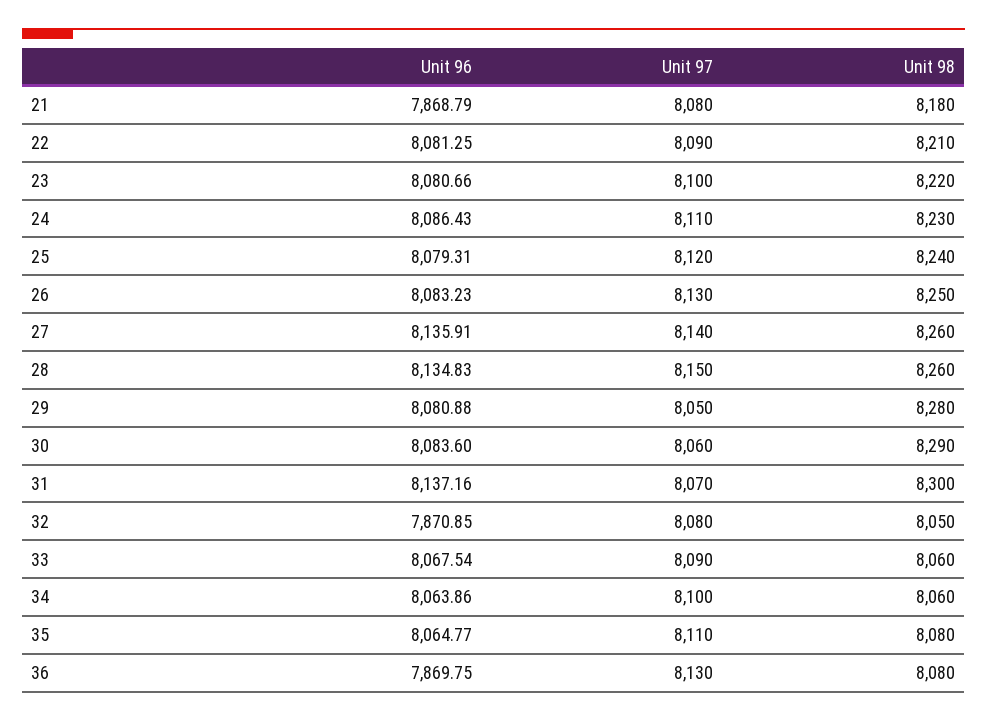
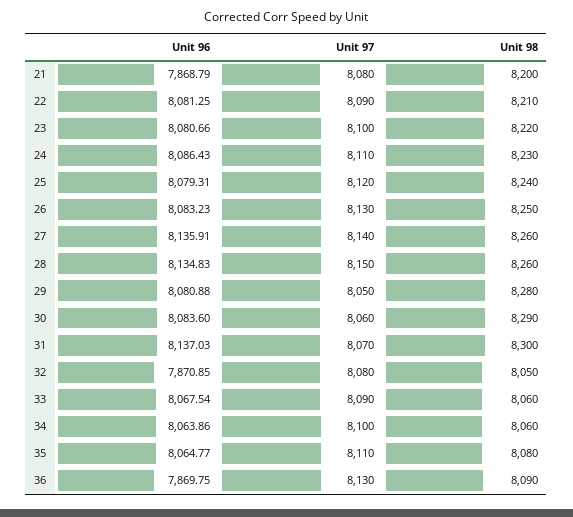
Unit 98, 21: 8180 -> 8200
Unit 96, 31: 8137.16 -> 8137.03
Unit 98, 36: 8080 -> 8090

